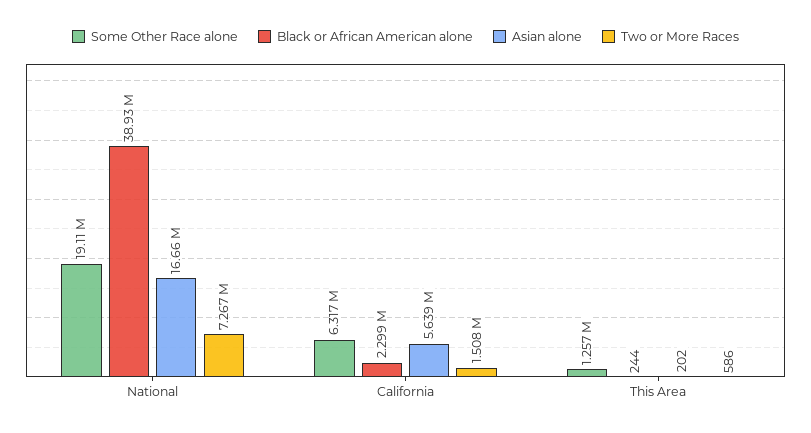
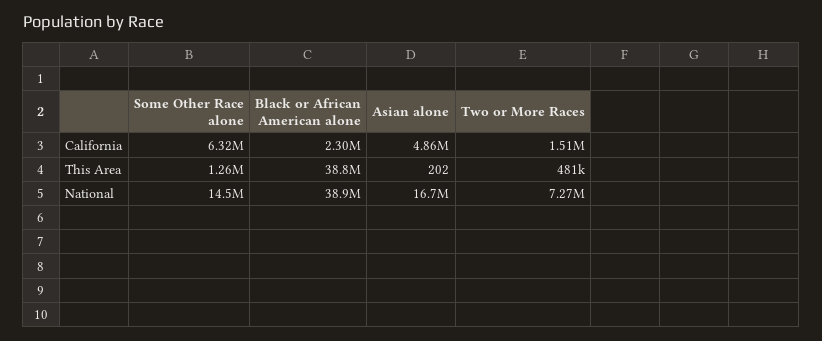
Some Other Race alone, National: 19110000 -> 14500000
Asian alone, California: 5639000 -> 4860000
Black or African American alone, This Area: 244 -> 38800000
Two or More Races, This Area: 586 -> 481000

